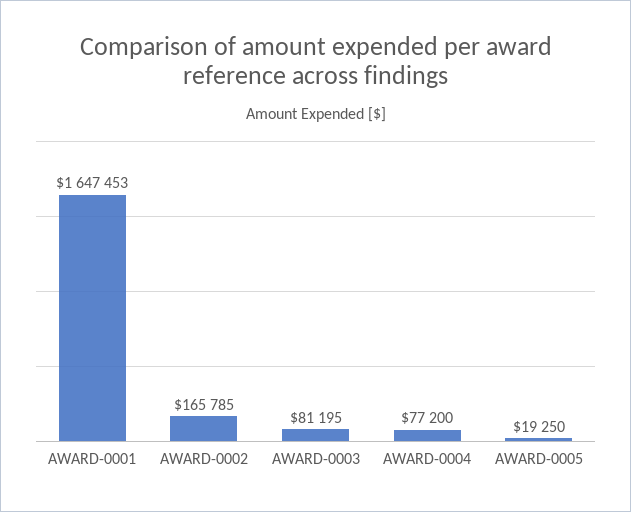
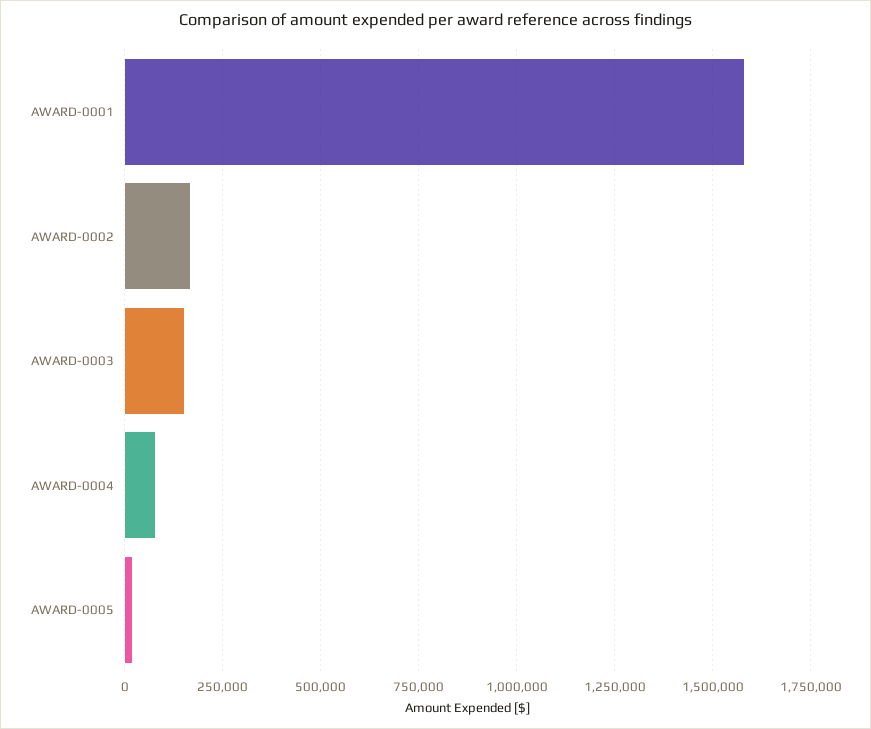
AWARD-0001: 1647453 -> 1575000
AWARD-0003: 81195 -> 150000

